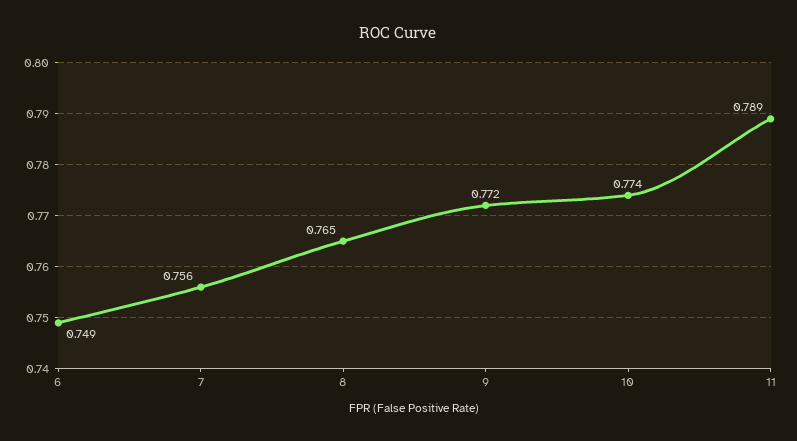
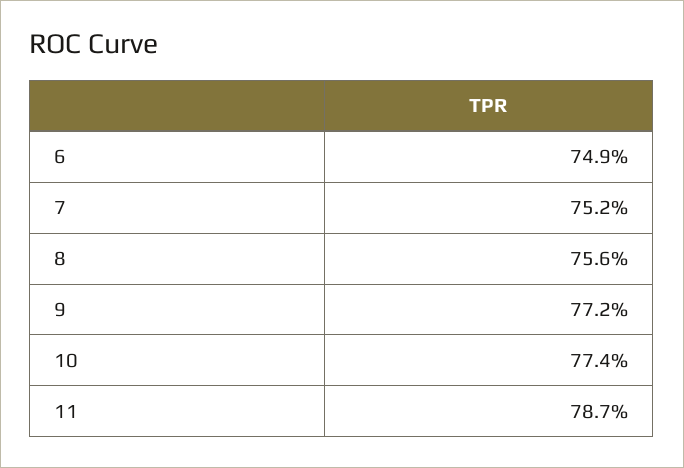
7: 0.756 -> 0.752
8: 0.765 -> 0.756
11: 0.789 -> 0.787

